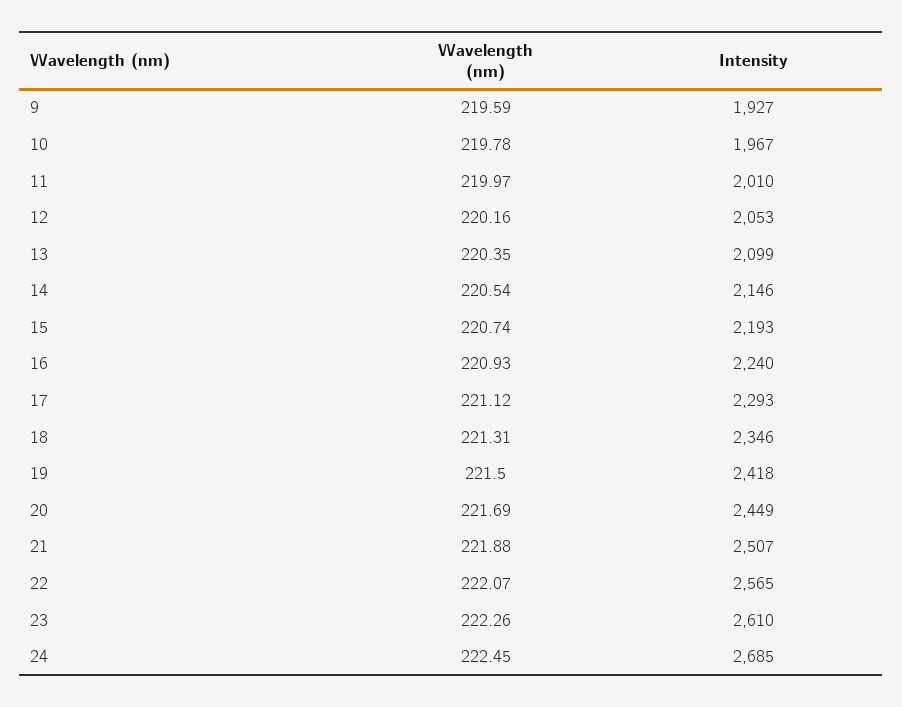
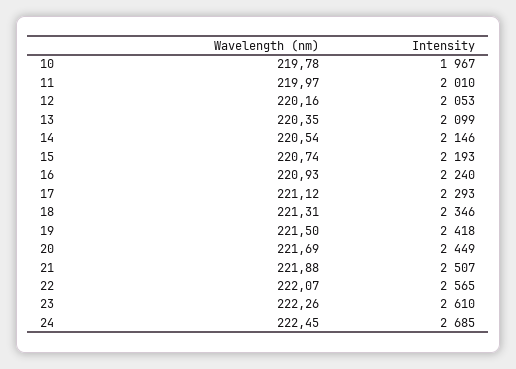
Wavelength (nm), 9: 219.59 -> none
Intensity, 9: 1927 -> none

